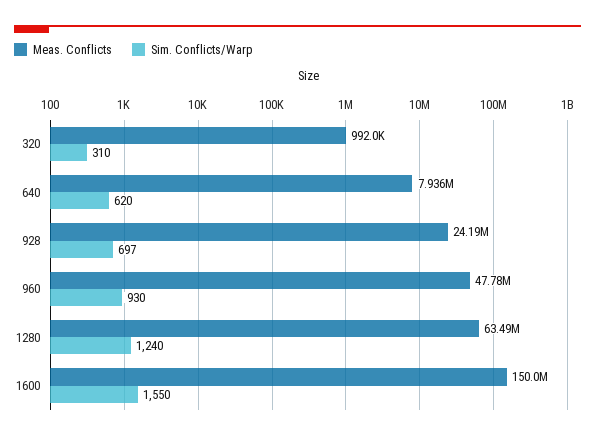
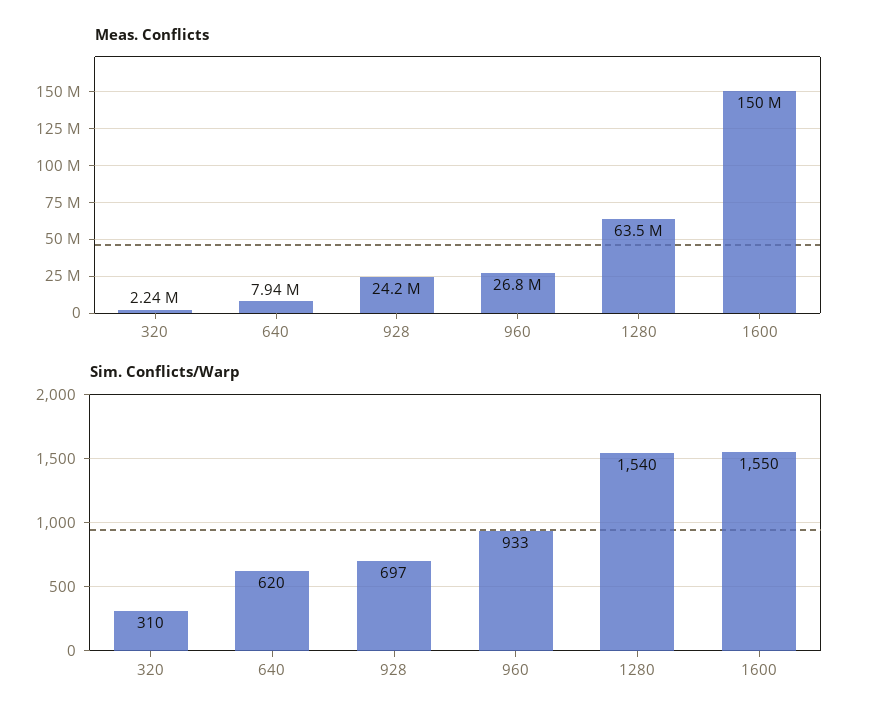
Meas. Conflicts, 320: 992000 -> 2240000
Meas. Conflicts, 960: 47780000 -> 26800000
Sim. Conflicts/Warp, 960: 930 -> 933
Sim. Conflicts/Warp, 1280: 1240 -> 1540

